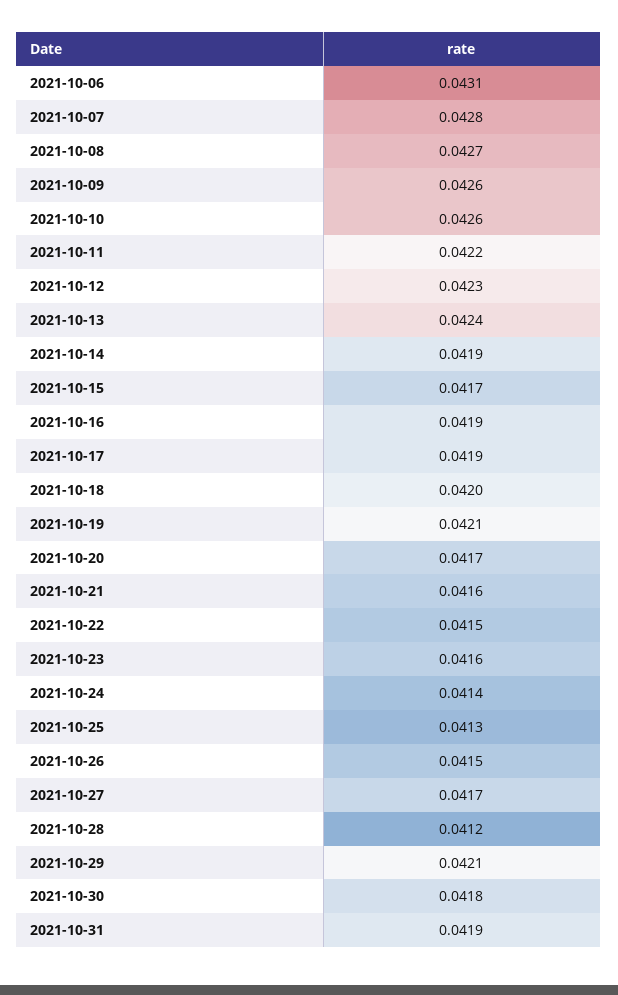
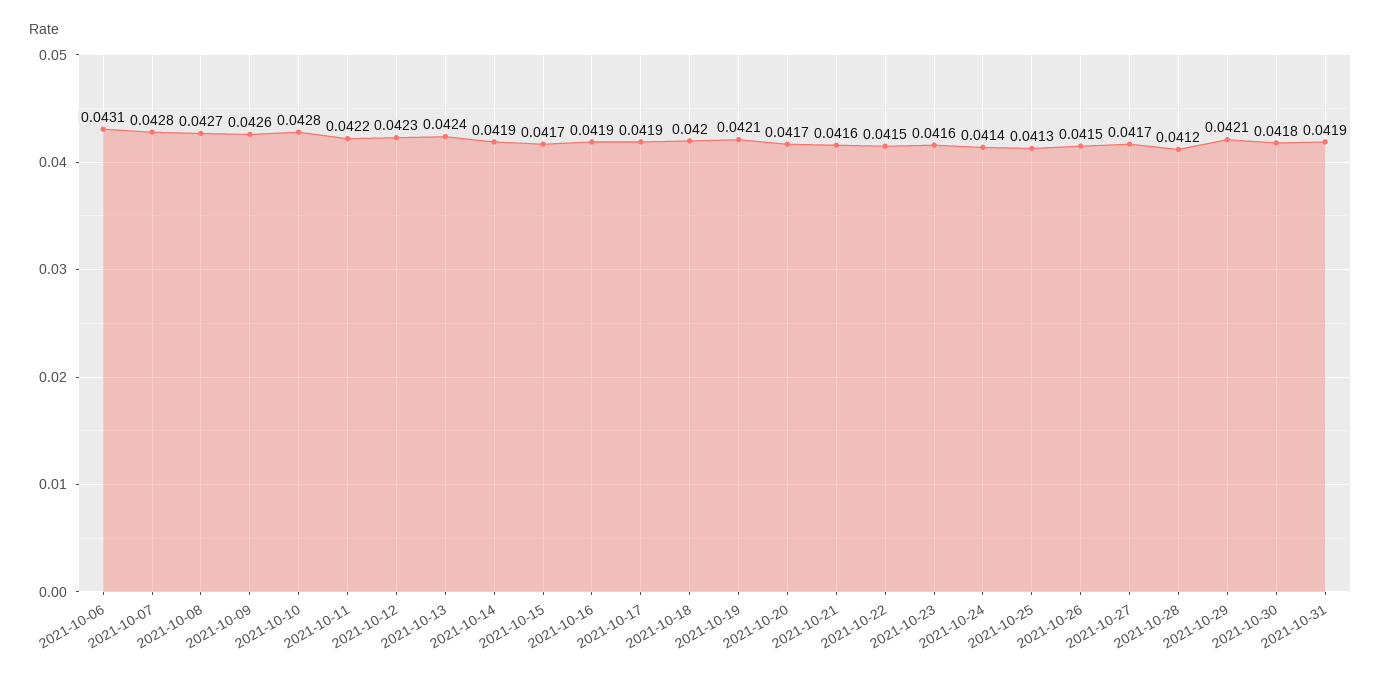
2021-10-10: 0.0426 -> 0.0428

